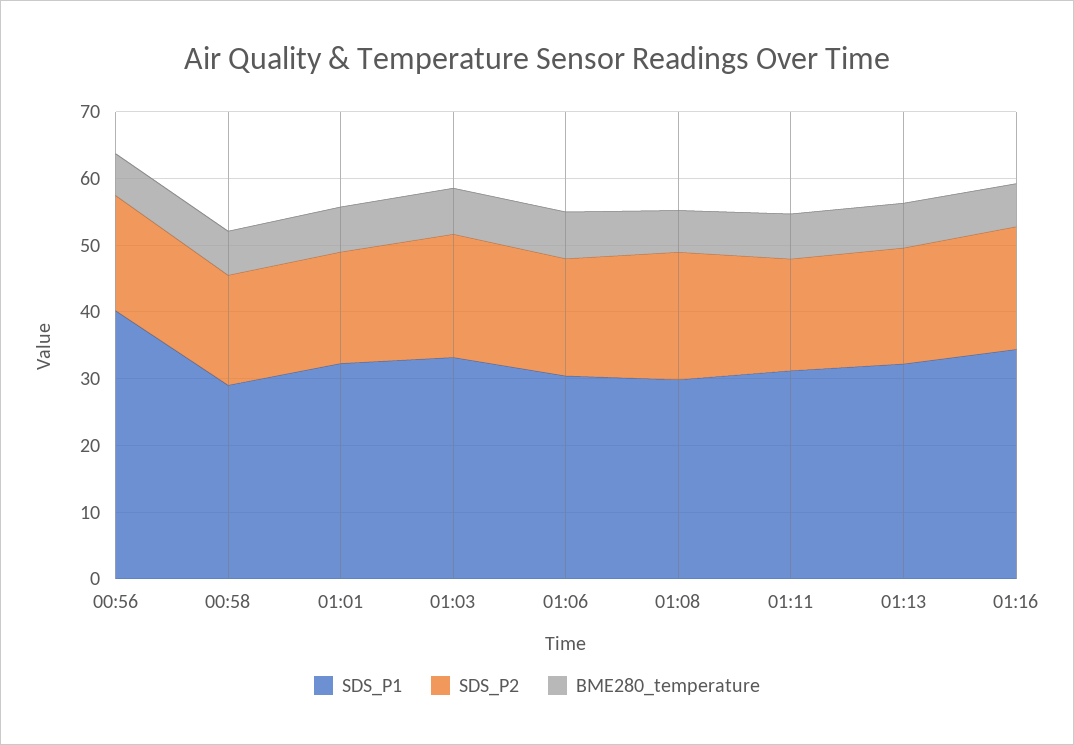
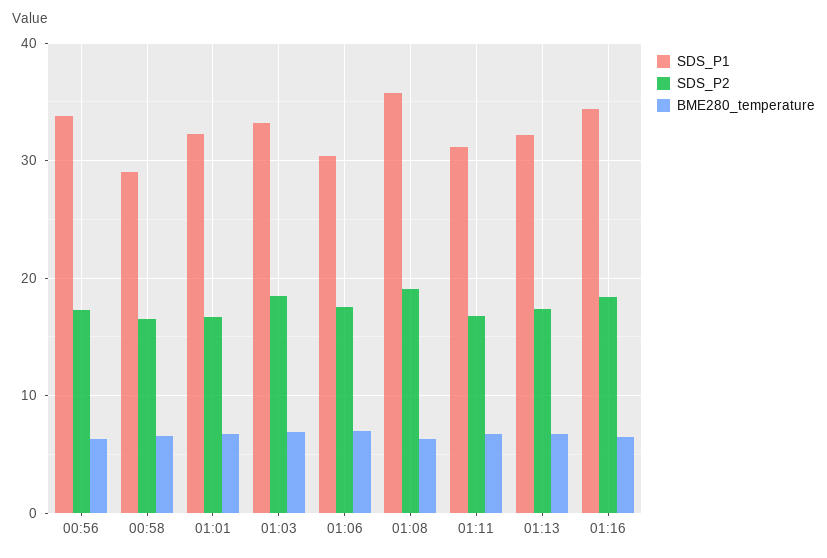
SDS_P1, 00:56: 40 -> 34
SDS_P1, 01:08: 30 -> 36

